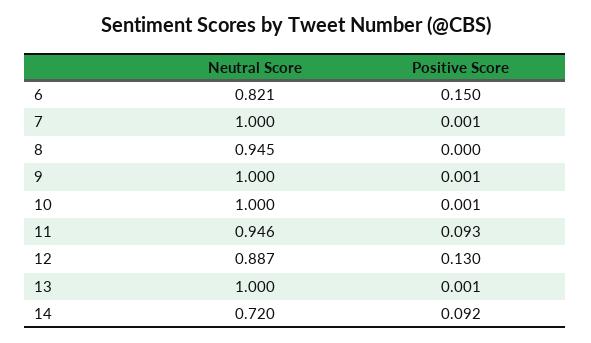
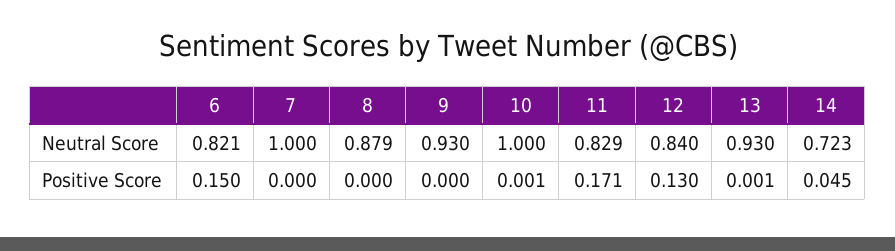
Positive Score, 7: 0.001 -> 0
Neutral Score, 8: 0.945 -> 0.879
Neutral Score, 9: 1 -> 0.93
Positive Score, 9: 0.001 -> 0
Neutral Score, 11: 0.946 -> 0.829
Positive Score, 11: 0.093 -> 0.171
Neutral Score, 12: 0.887 -> 0.84
Neutral Score, 13: 1 -> 0.93
Neutral Score, 14: 0.72 -> 0.723
Positive Score, 14: 0.092 -> 0.045

